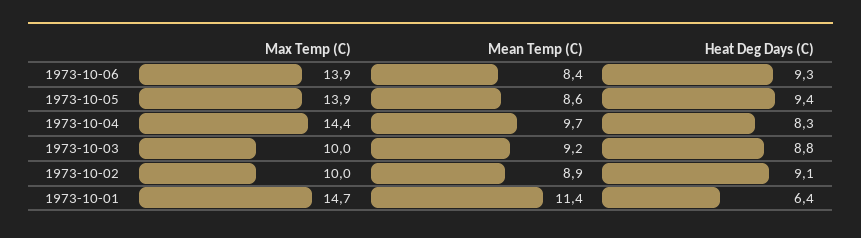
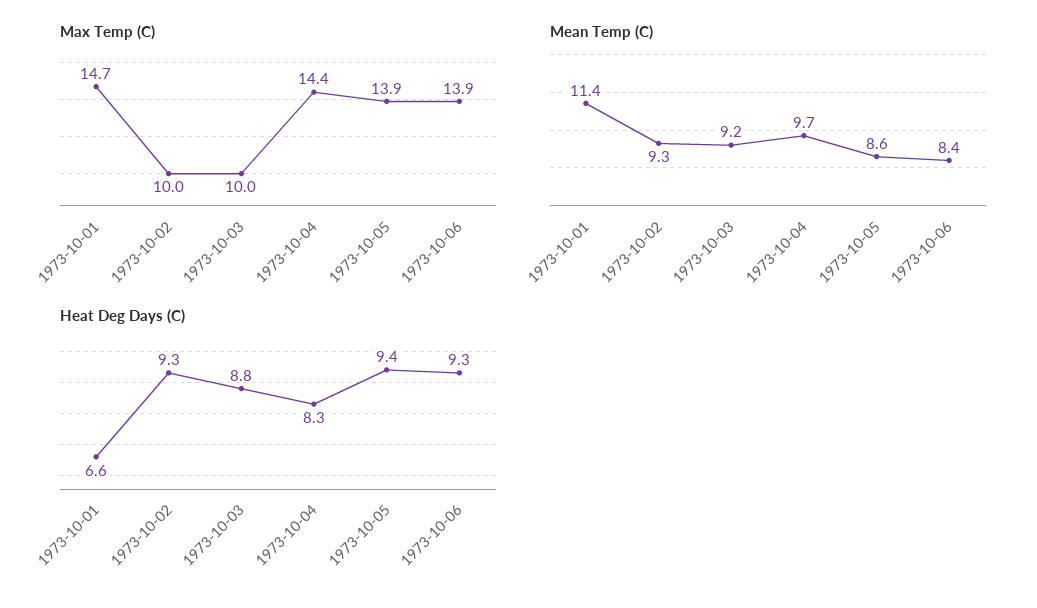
Mean Temp (C), 1973-10-02: 8.9 -> 9.3
Heat Deg Days (C), 1973-10-02: 9.1 -> 9.3
Heat Deg Days (C), 1973-10-01: 6.4 -> 6.6

